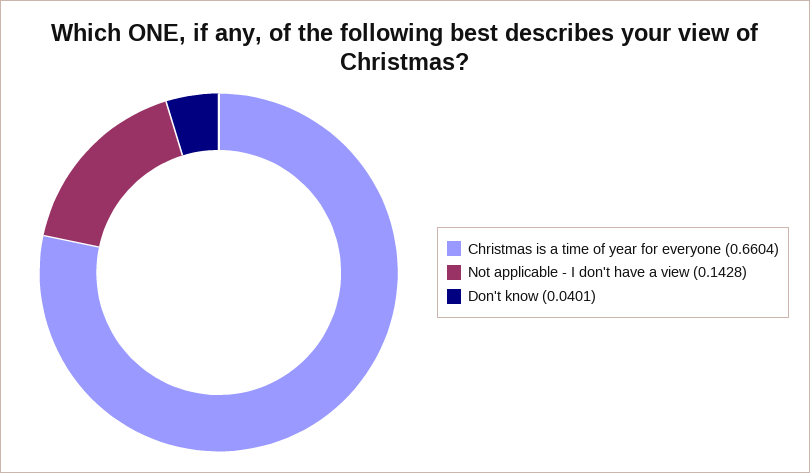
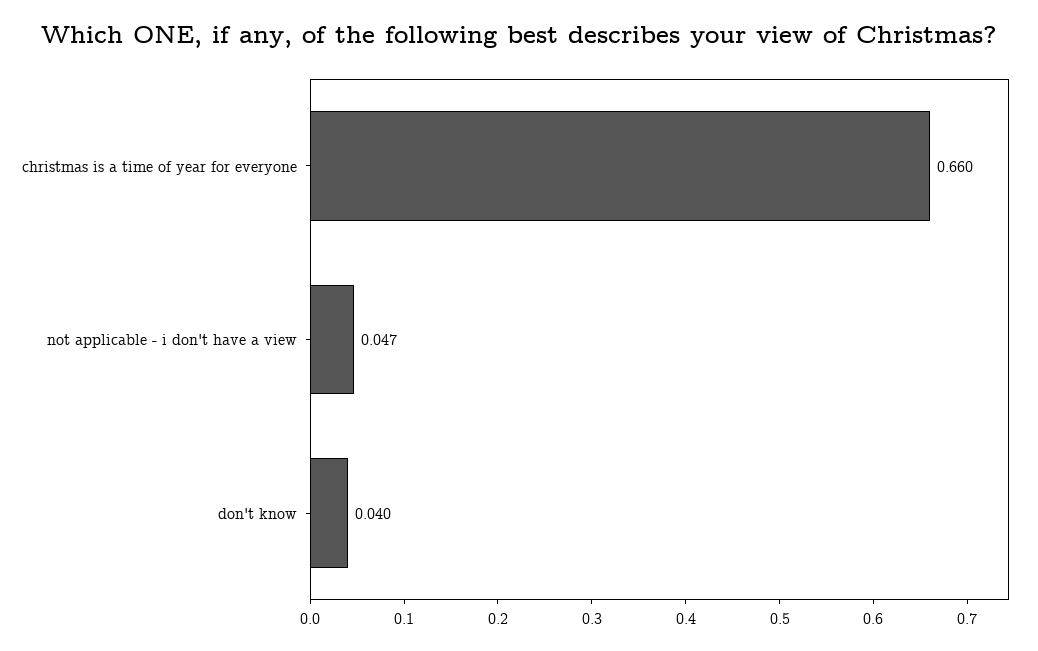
Not applicable - I don't have a view: 0.1428 -> 0.047

